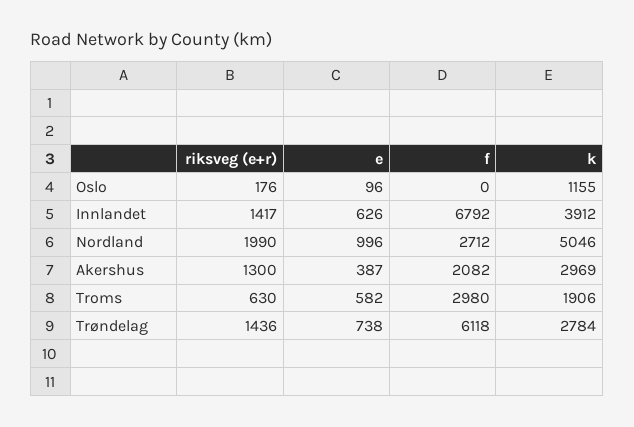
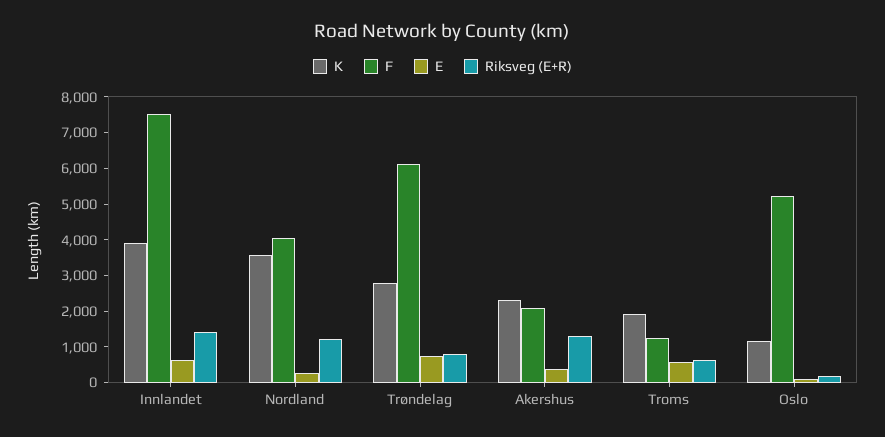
f, Oslo: 0 -> 5250
f, Innlandet: 6792 -> 7500
riksveg (e+r), Nordland: 1990 -> 1250
e, Nordland: 996 -> 250
f, Nordland: 2712 -> 4000
k, Nordland: 5046 -> 3500
k, Akershus: 2969 -> 2250
f, Troms: 2980 -> 1250
riksveg (e+r), Trøndelag: 1436 -> 750

